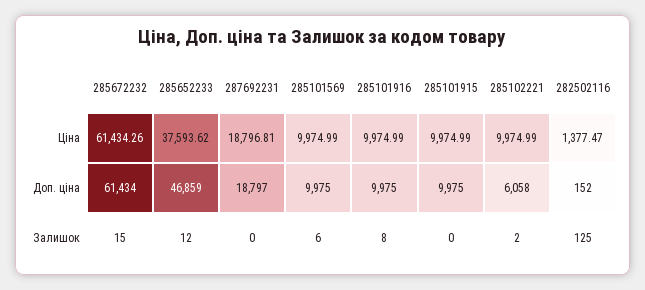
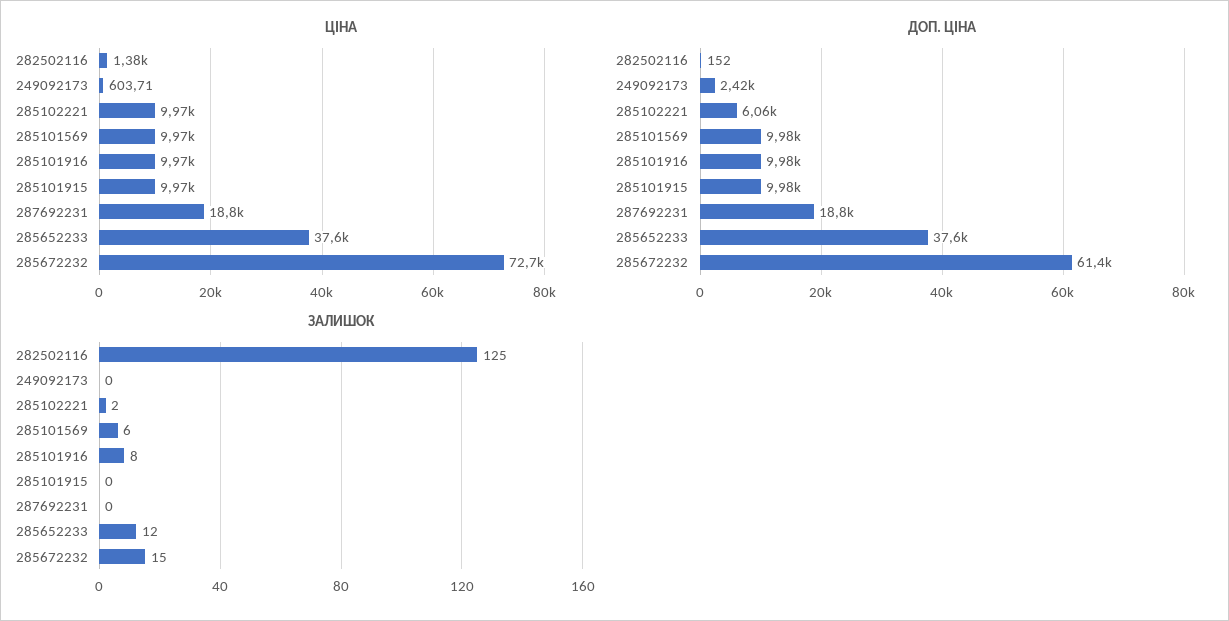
Ціна, 285672232: 61434.26 -> 72700
Доп. ціна, 285652233: 46859 -> 37600
Ціна, 249092173: none -> 603.71
Доп. ціна, 249092173: none -> 2420
Залишок, 249092173: none -> 0

